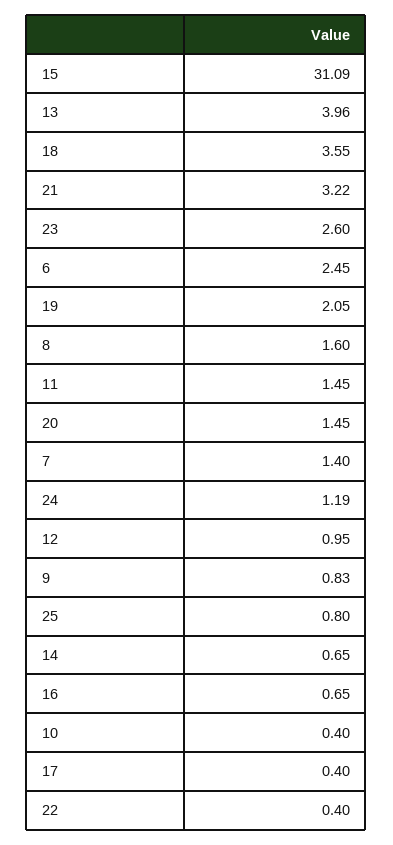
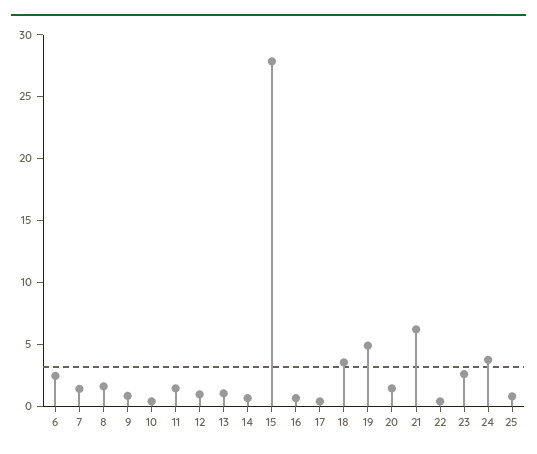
15: 31.09 -> 28
13: 3.96 -> 1
21: 3.22 -> 6
19: 2.05 -> 5
24: 1.19 -> 4

